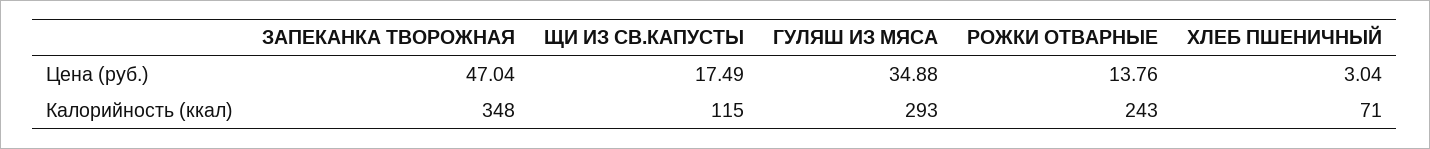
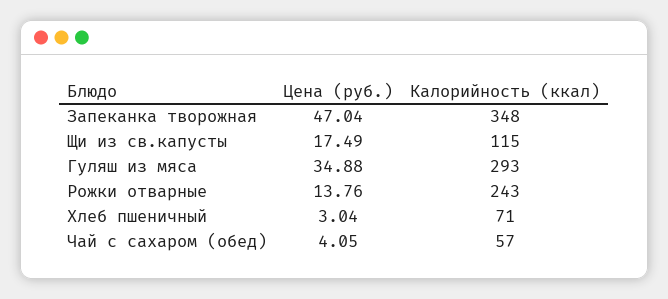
Чай с сахаром (обед), Цена (руб.): none -> 4.05
Чай с сахаром (обед), Калорийность (ккал): none -> 57

